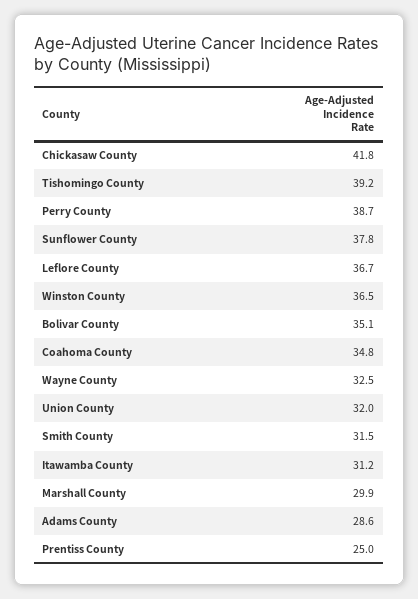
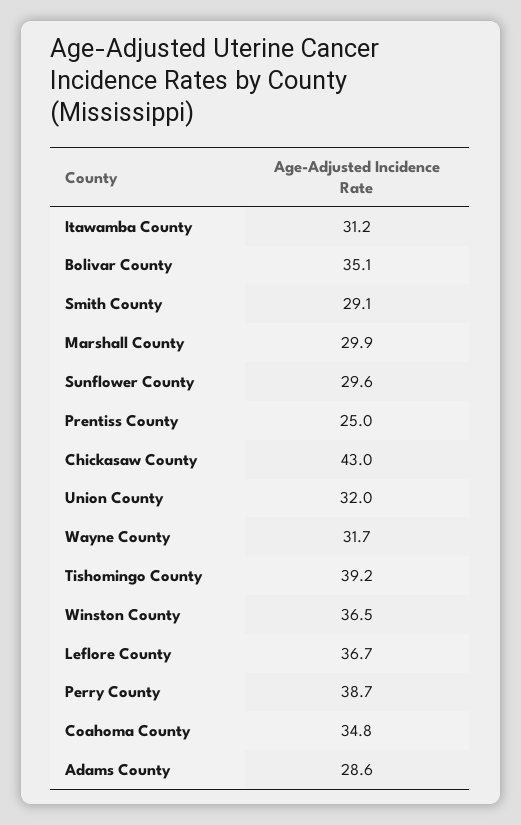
Chickasaw County: 41.8 -> 43
Sunflower County: 37.8 -> 29.6
Wayne County: 32.5 -> 31.7
Smith County: 31.5 -> 29.1

